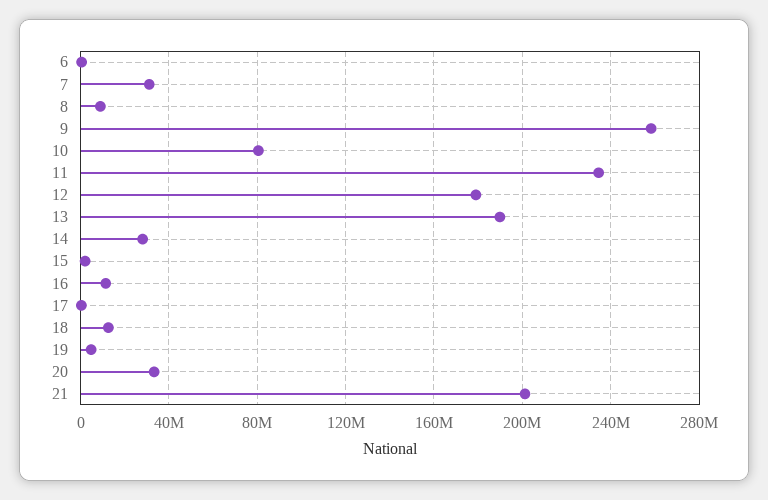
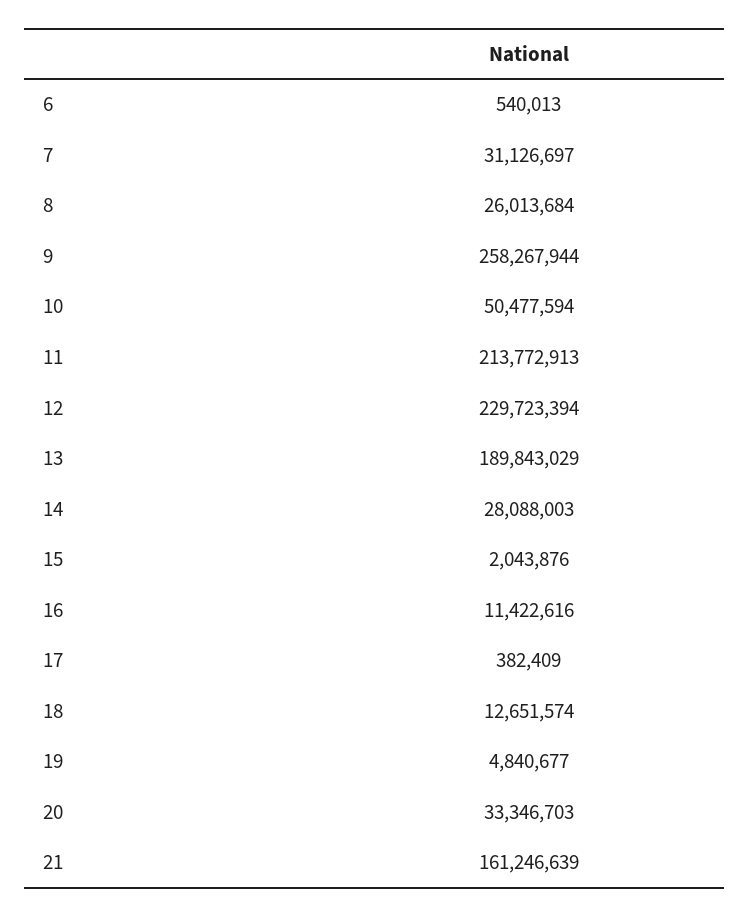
8: 10000000 -> 26013684
10: 80000000 -> 50477594
11: 235000000 -> 213772913
12: 180000000 -> 229723394
21: 200000000 -> 161246639

